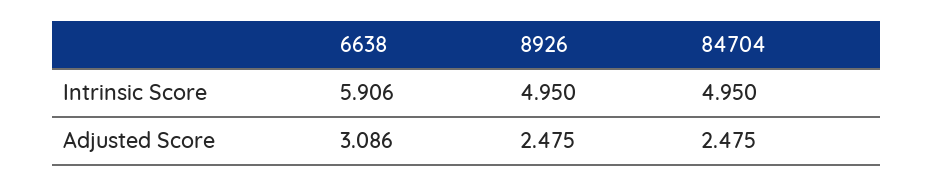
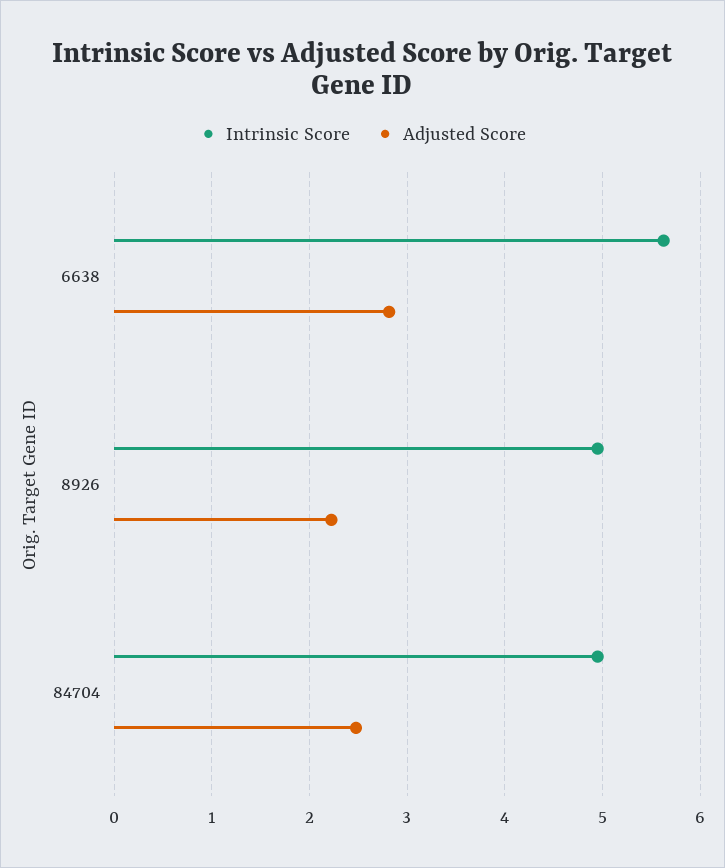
Intrinsic Score, 6638: 5.906 -> 5.6
Adjusted Score, 6638: 3.086 -> 2.8
Adjusted Score, 8926: 2.475 -> 2.2

